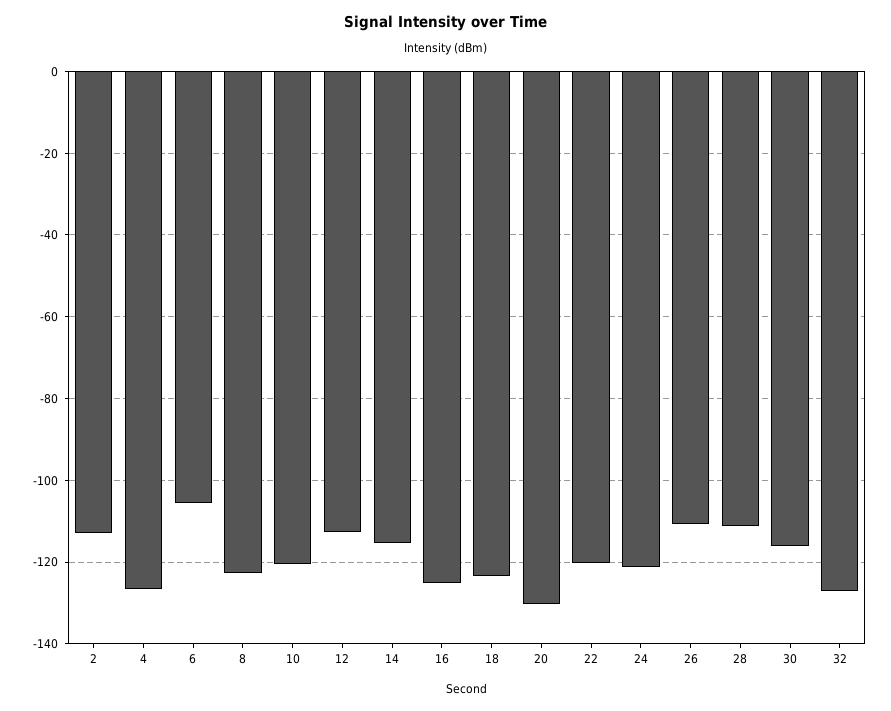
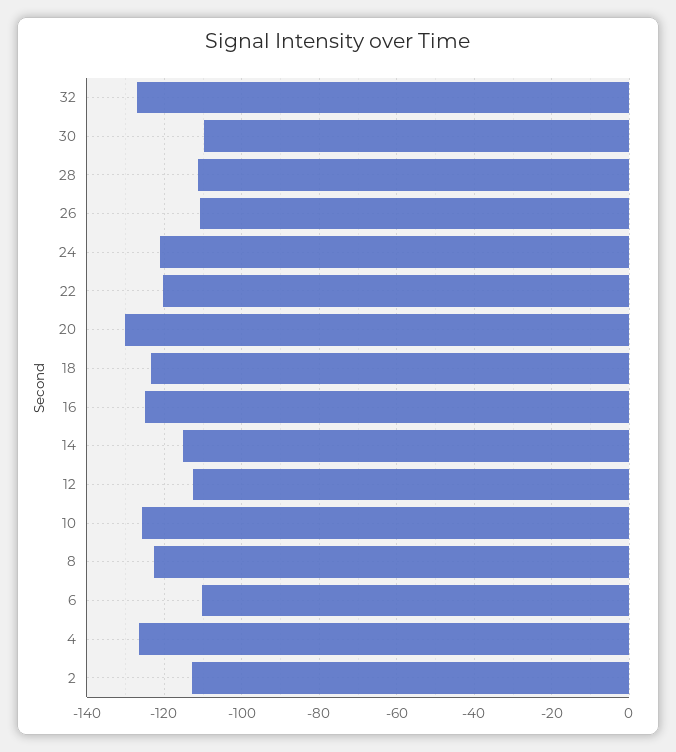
6: -106 -> -110
10: -120 -> -126
30: -116 -> -110

